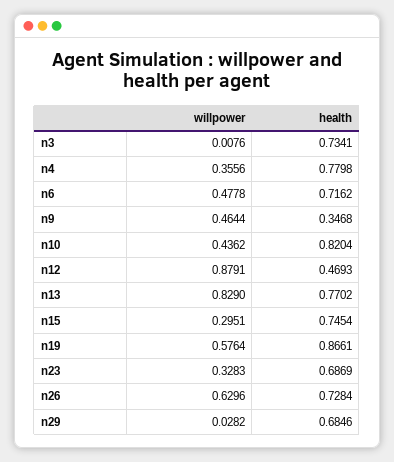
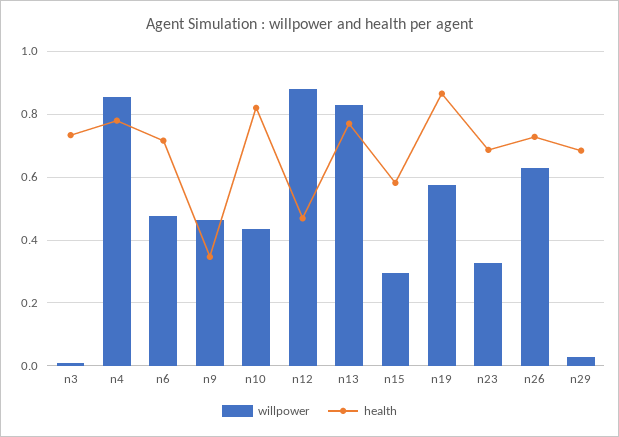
willpower, n4: 0.3556 -> 0.86
health, n15: 0.7454 -> 0.58

